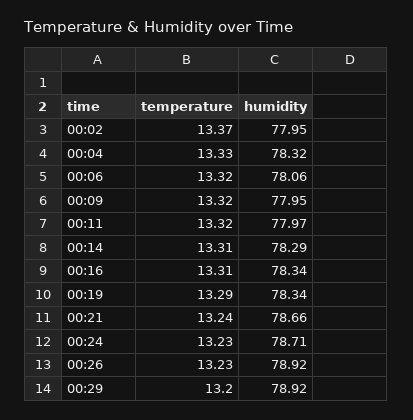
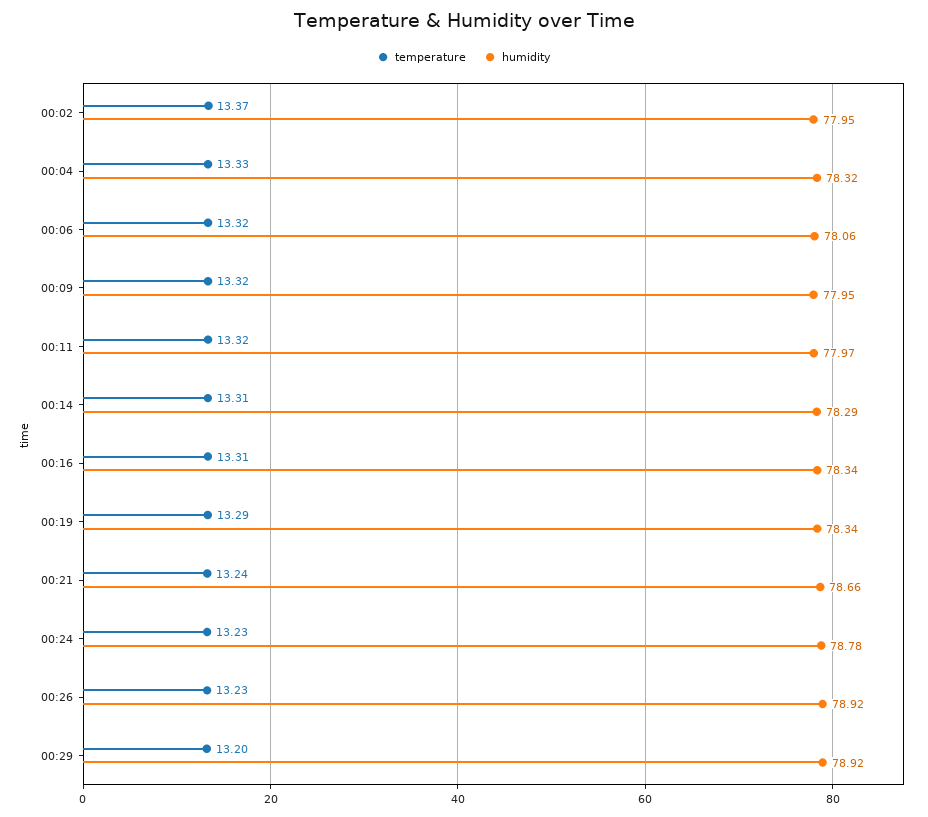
humidity, 00:24: 78.71 -> 78.78

